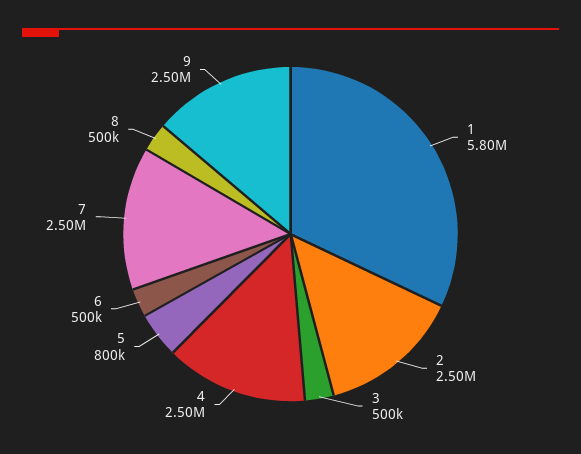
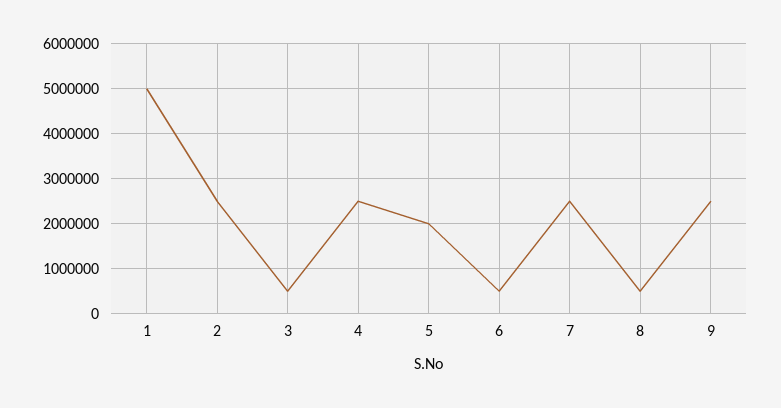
1: 5800000 -> 5000000
5: 800000 -> 2000000

